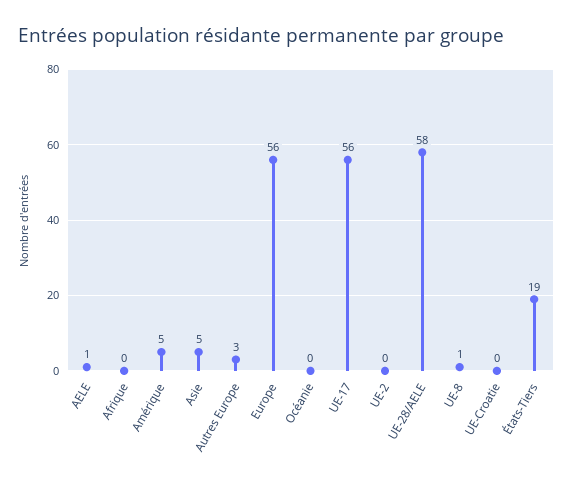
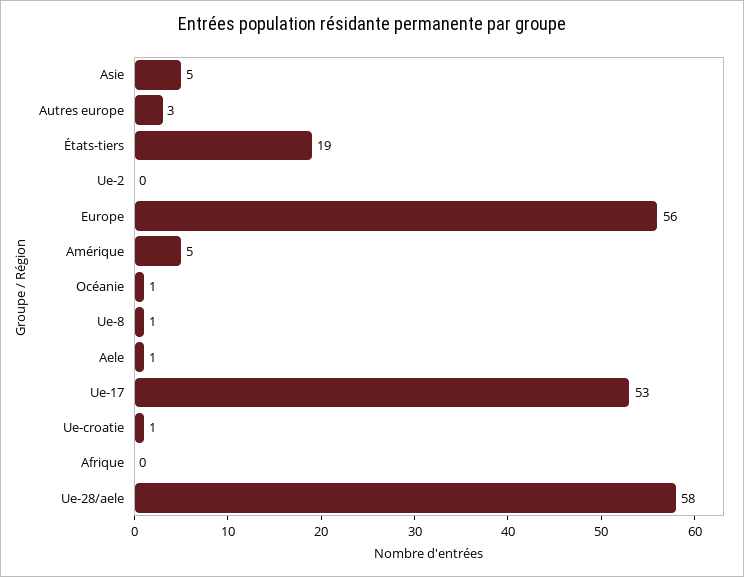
Océanie: 0 -> 1
UE-17: 56 -> 53
UE-Croatie: 0 -> 1

